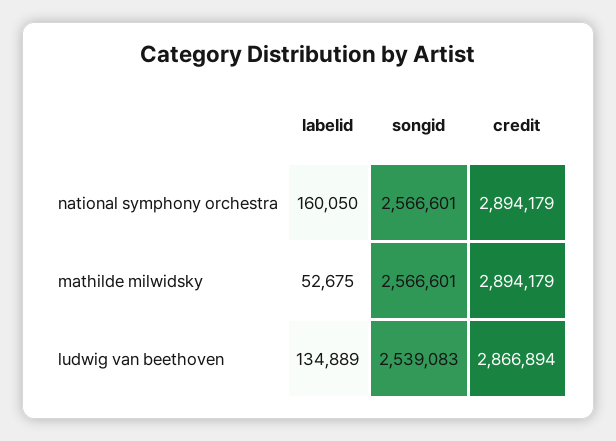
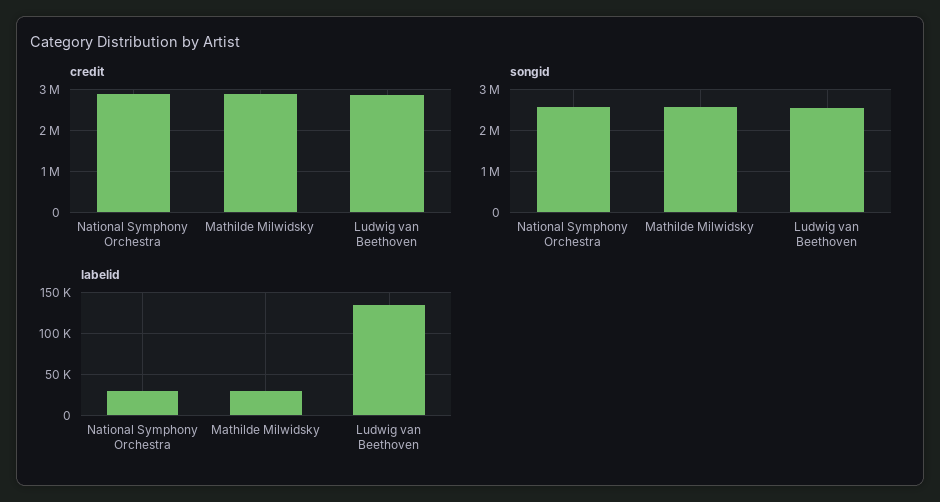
labelid, national symphony orchestra: 160050 -> 30000
labelid, mathilde milwidsky: 52675 -> 30000

